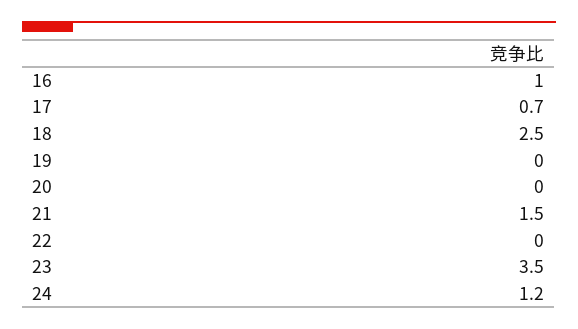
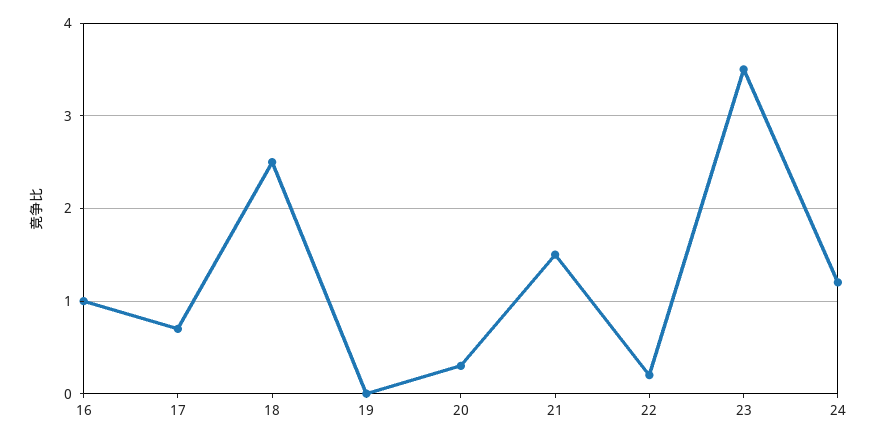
20: 0 -> 0.3
22: 0 -> 0.2

